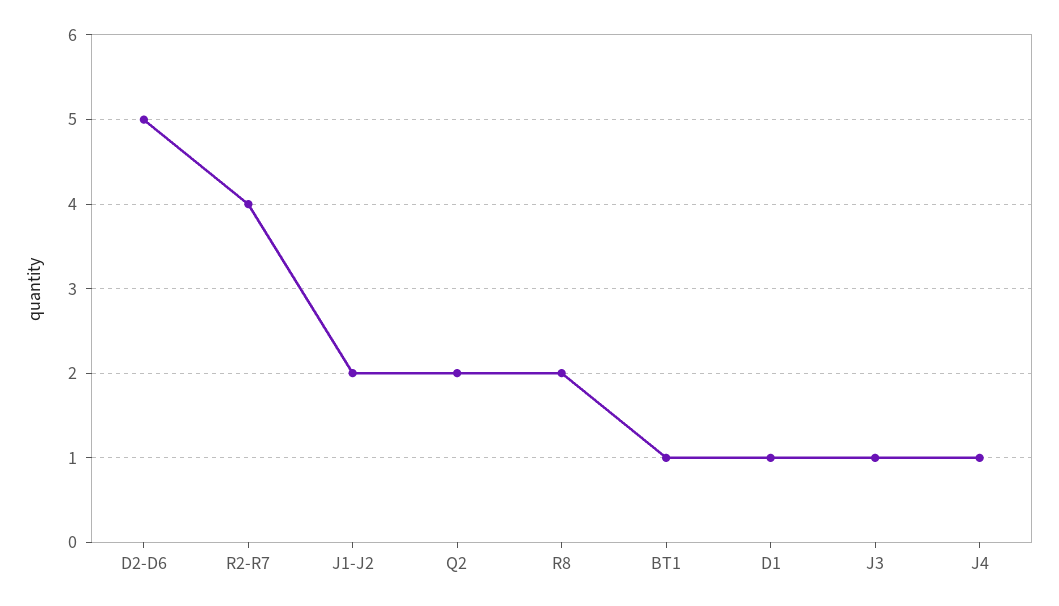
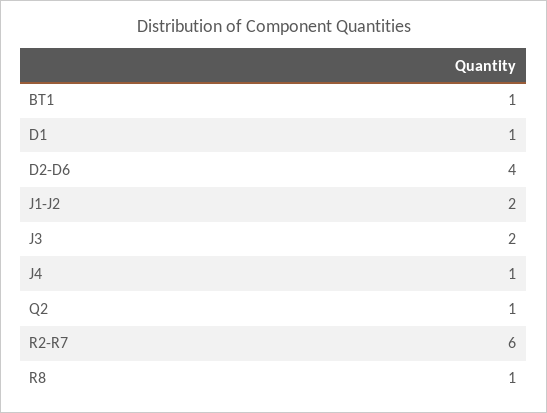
D2-D6: 5 -> 4
R2-R7: 4 -> 6
Q2: 2 -> 1
R8: 2 -> 1
J3: 1 -> 2

